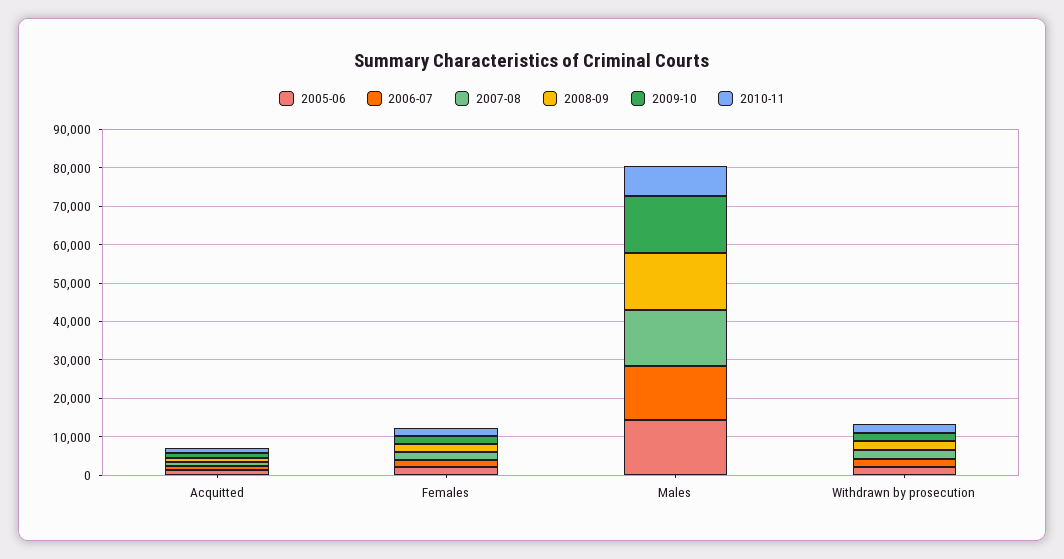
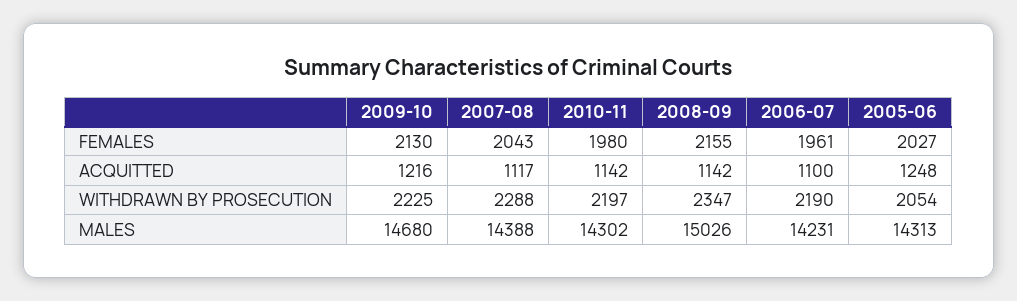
2010-11, Males: 7500 -> 14302

